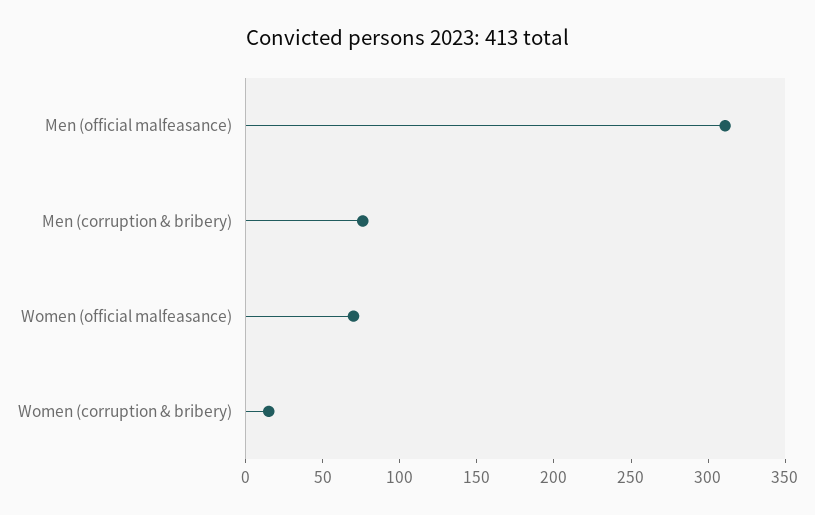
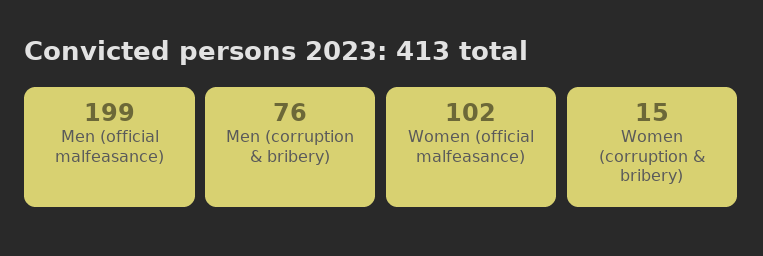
Men (official malfeasance): 310 -> 199
Women (official malfeasance): 70 -> 102

